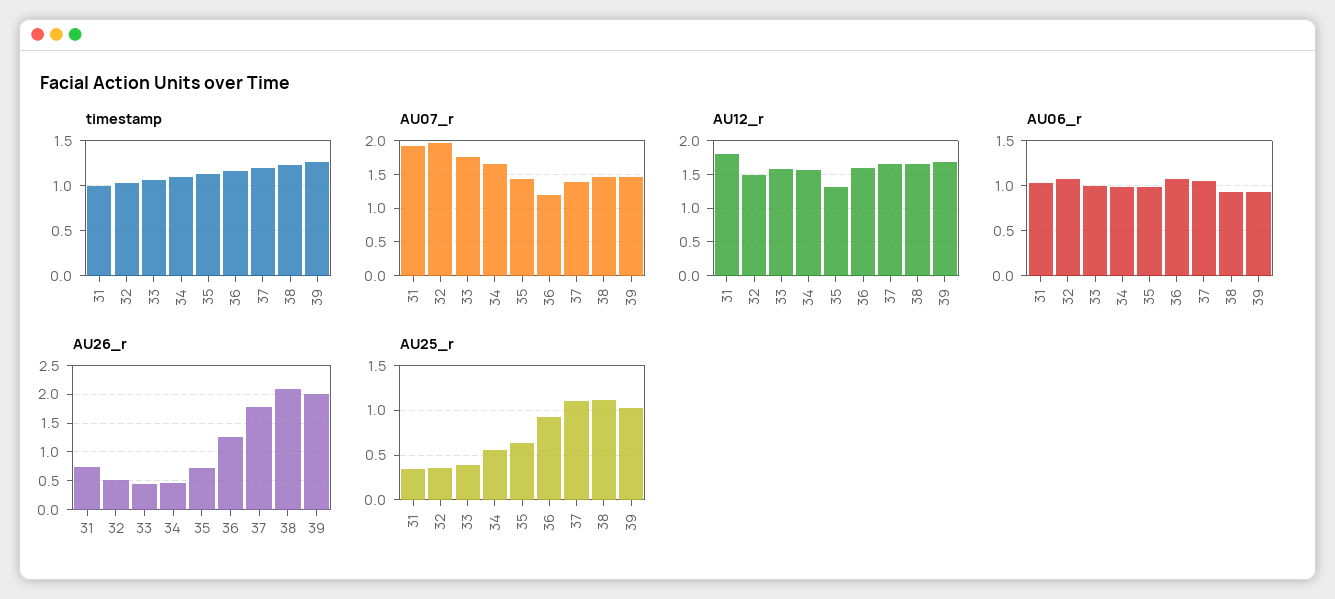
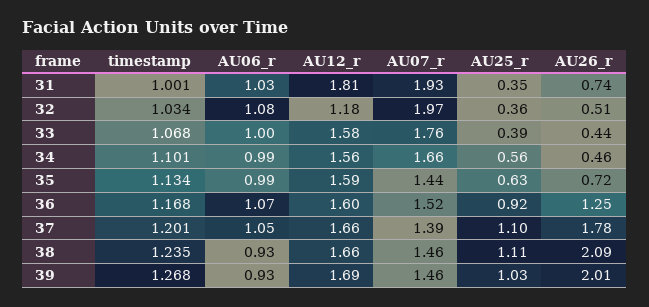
AU07_r, 36: 1.2 -> 1.52
AU12_r, 32: 1.5 -> 1.18
AU12_r, 35: 1.3 -> 1.59

